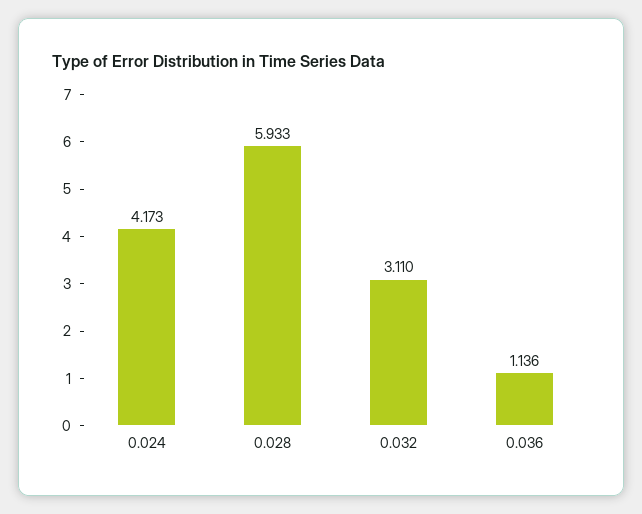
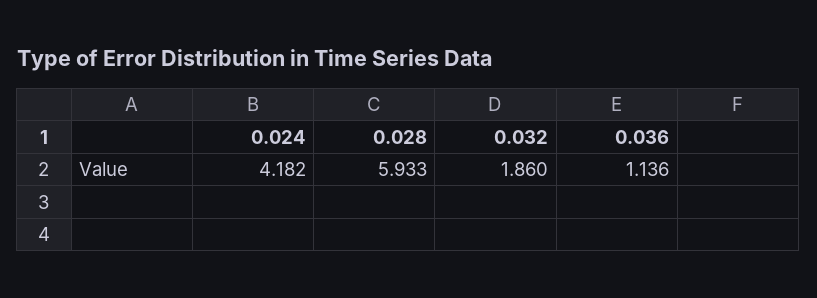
0.024: 4.173 -> 4.182
0.032: 3.11 -> 1.86

